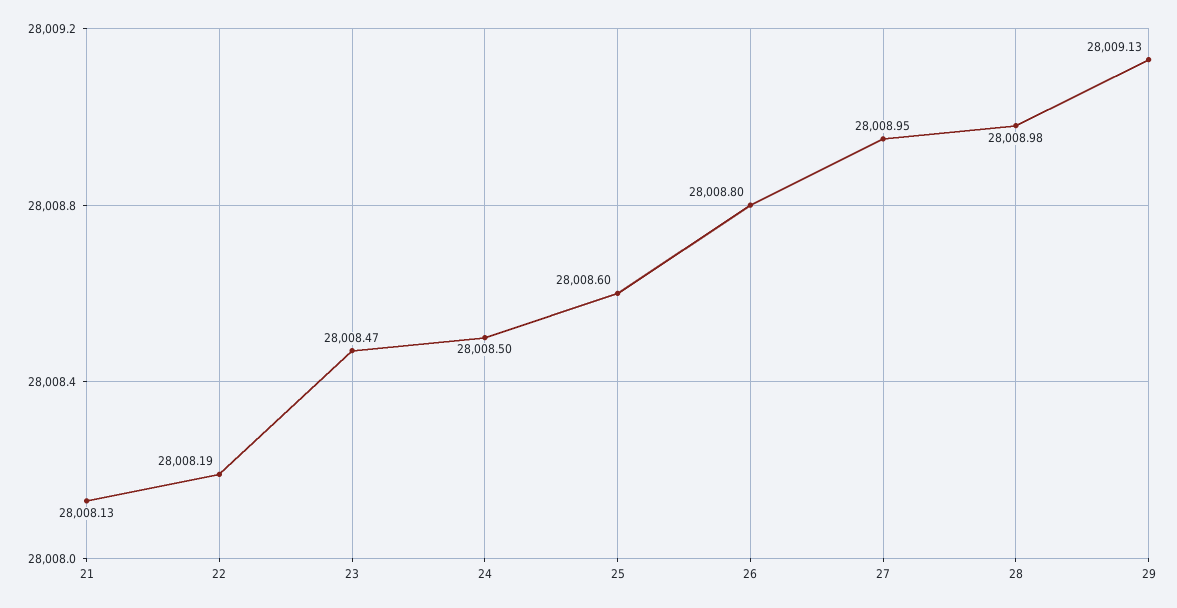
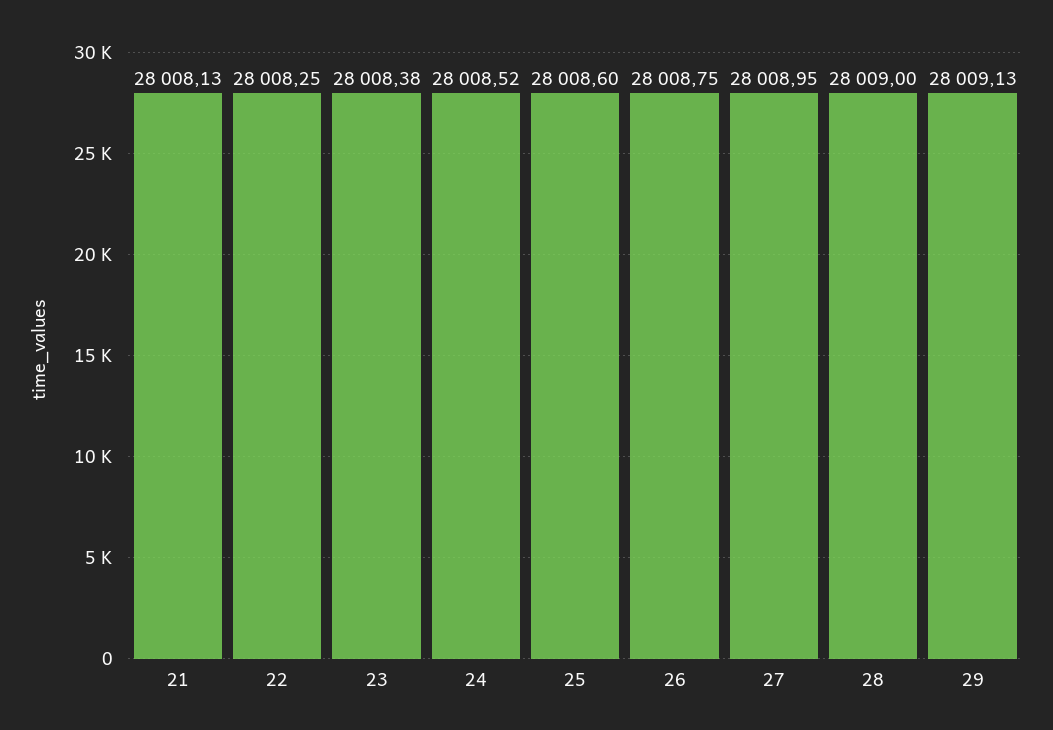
22: 28008.19 -> 28008.25
23: 28008.47 -> 28008.38
24: 28008.5 -> 28008.52
26: 28008.8 -> 28008.75
28: 28008.98 -> 28009

